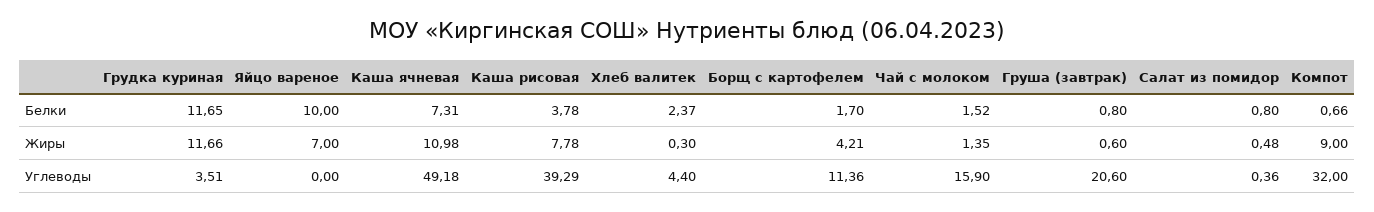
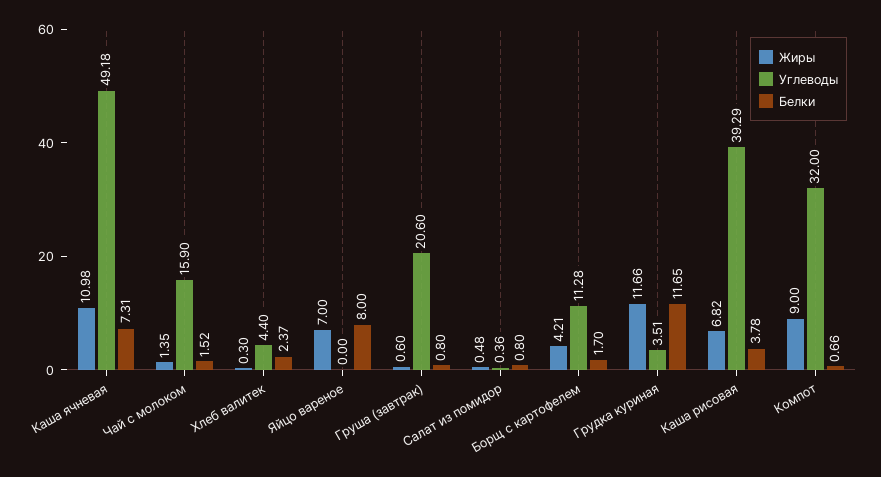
Белки, Яйцо вареное: 10 -> 8
Жиры, Каша рисовая: 7.78 -> 6.82
Углеводы, Борщ с картофелем: 11.36 -> 11.28

